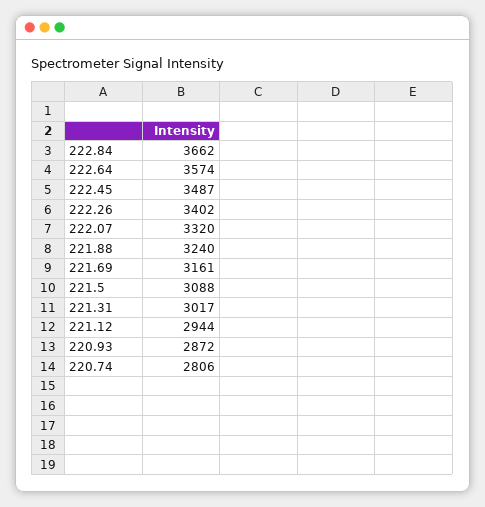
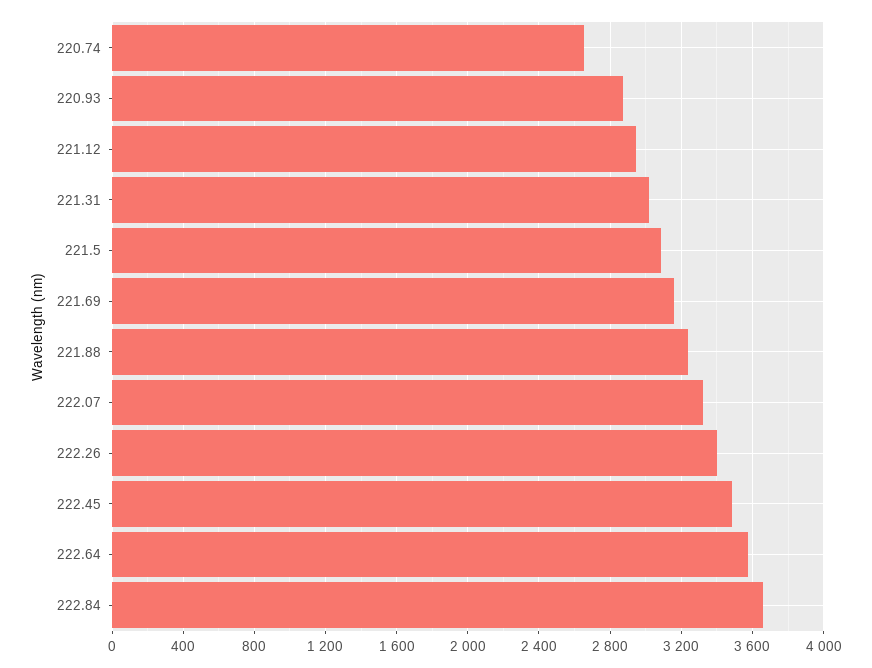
220.74: 2806 -> 2650

